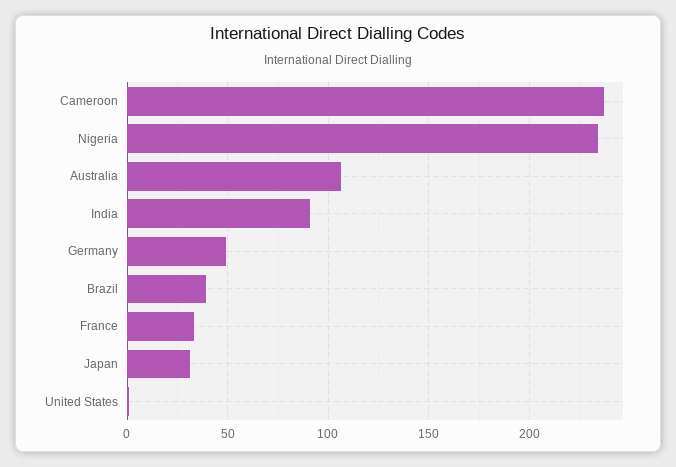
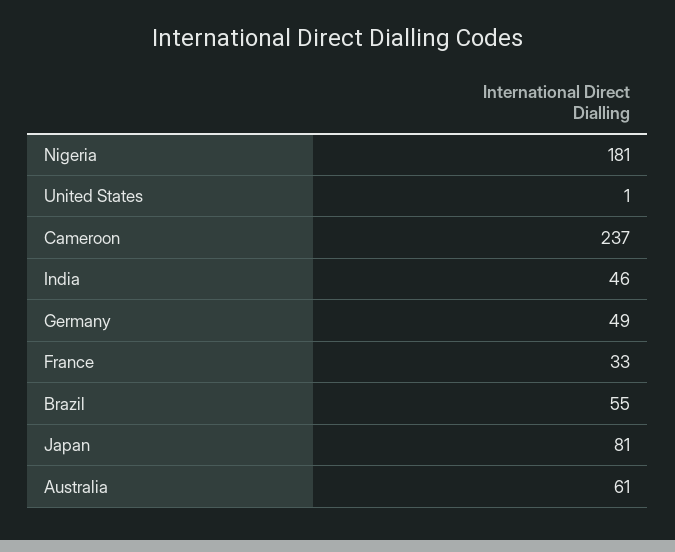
Nigeria: 235 -> 181
Australia: 105 -> 61
India: 90 -> 46
Brazil: 40 -> 55
Japan: 30 -> 81

